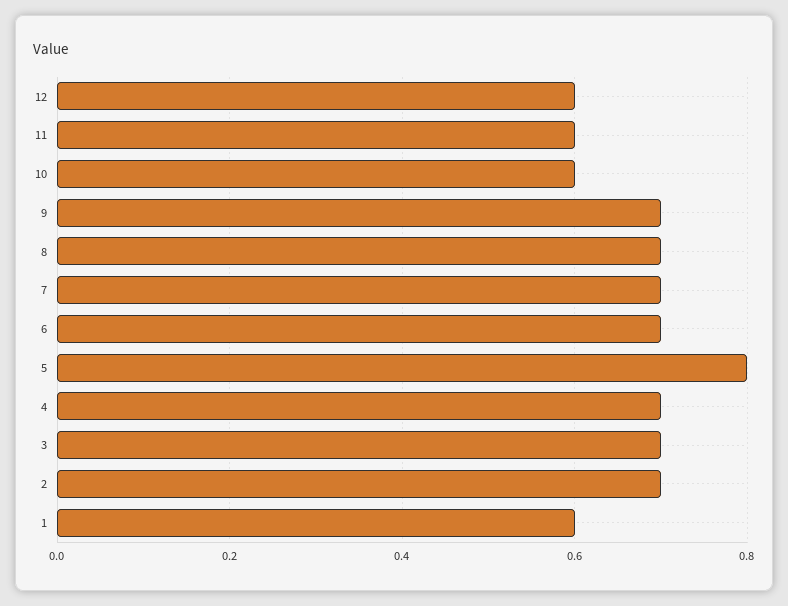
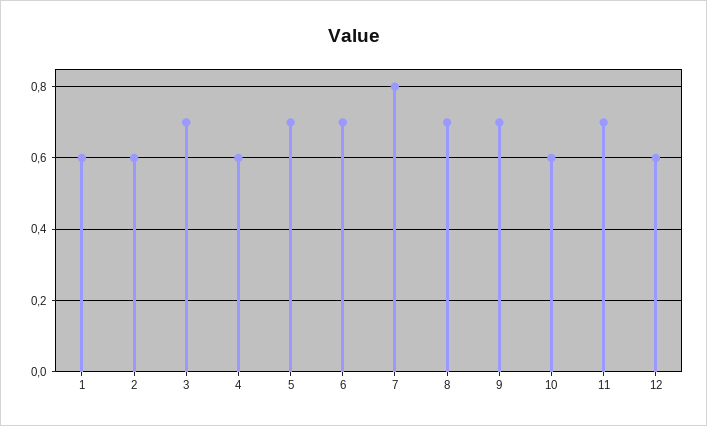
11: 0.6 -> 0.7
7: 0.7 -> 0.8
5: 0.8 -> 0.7
4: 0.7 -> 0.6
2: 0.7 -> 0.6

